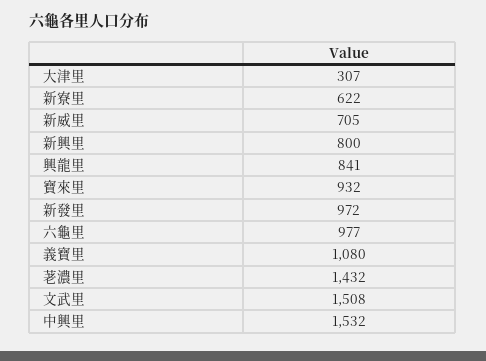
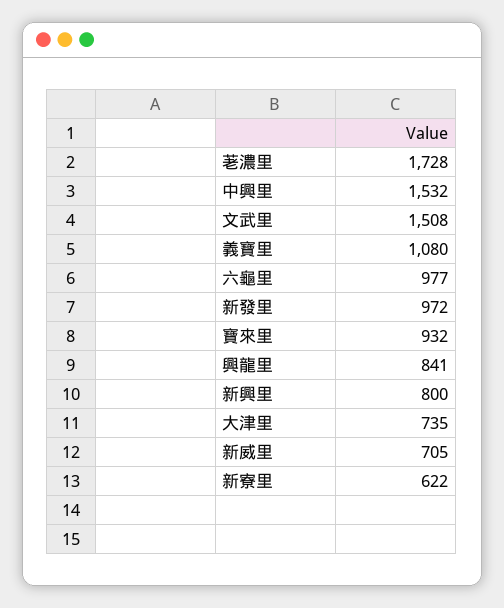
大津里: 307 -> 735
荖濃里: 1432 -> 1728

